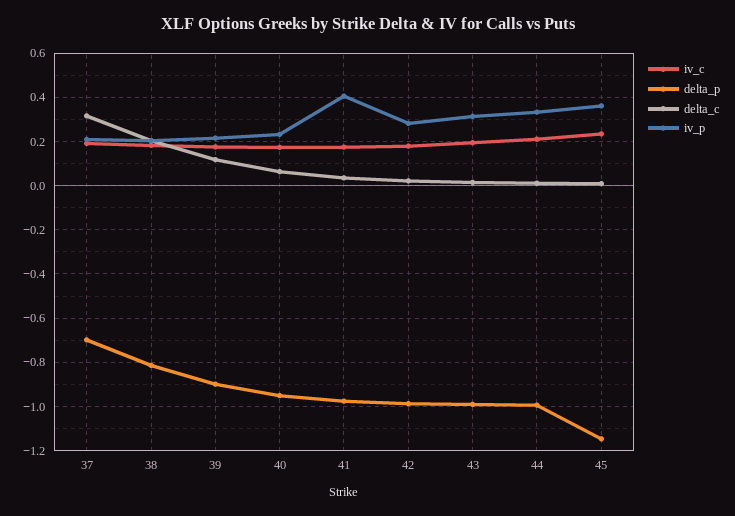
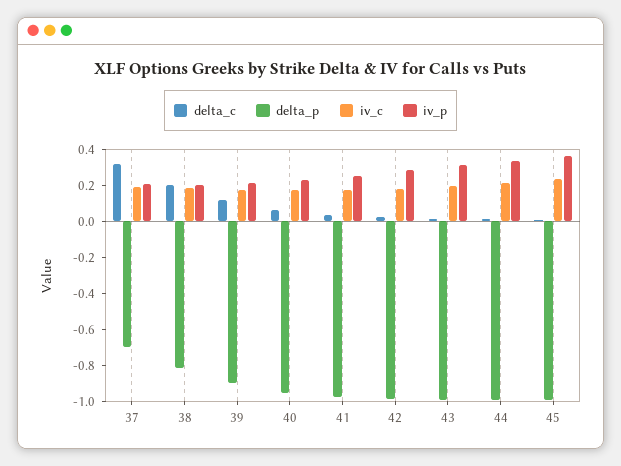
iv_p, 41: 0.4 -> 0.25
delta_p, 45: -1.15 -> -1

